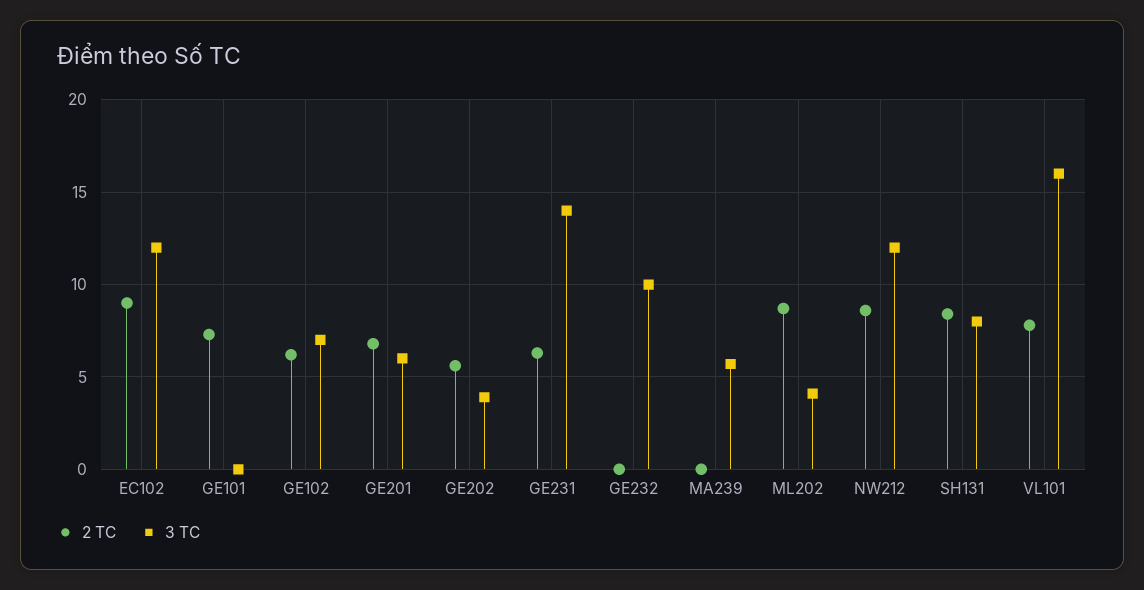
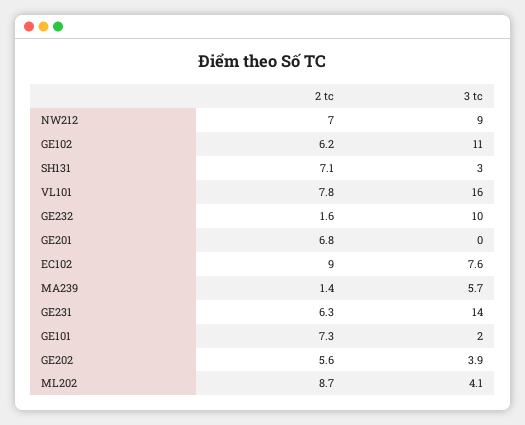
3 TC, EC102: 12 -> 7.6
3 TC, GE101: 0 -> 2
3 TC, GE102: 7 -> 11
3 TC, GE201: 6 -> 0
2 TC, GE232: 0 -> 1.6
2 TC, MA239: 0 -> 1.4
2 TC, NW212: 8.5 -> 7
3 TC, NW212: 12 -> 9
2 TC, SH131: 8.5 -> 7.1
3 TC, SH131: 8 -> 3

